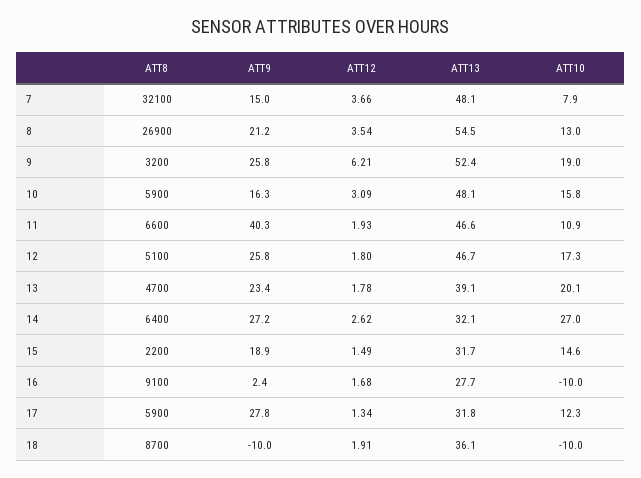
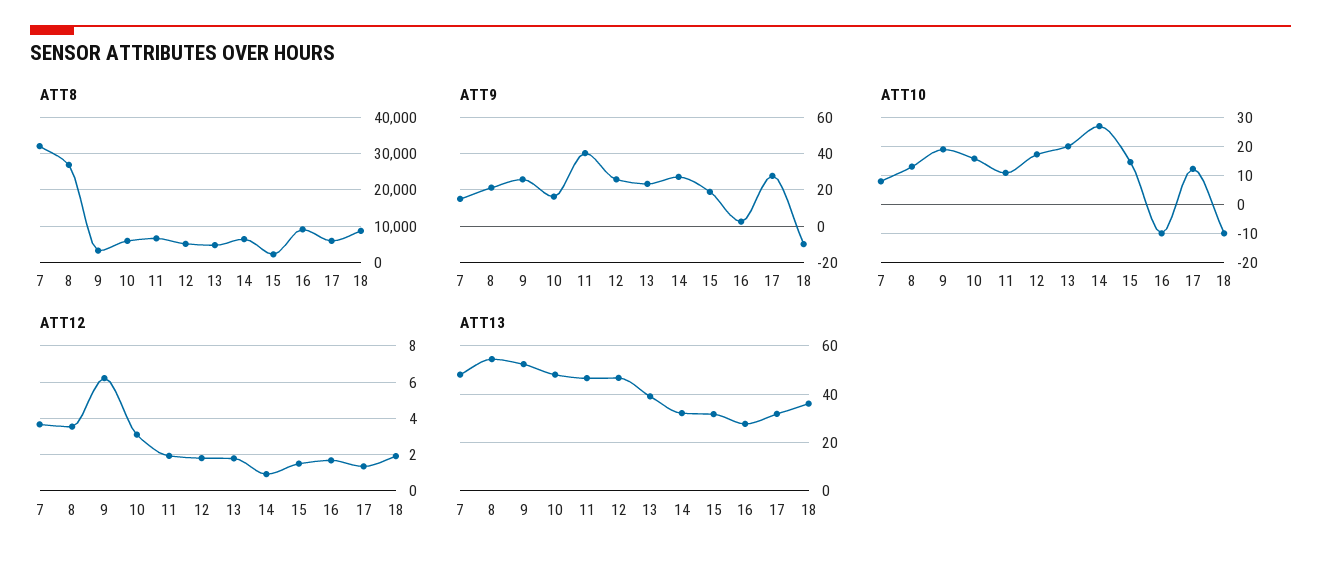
ATT12, 14: 2.62 -> 1

